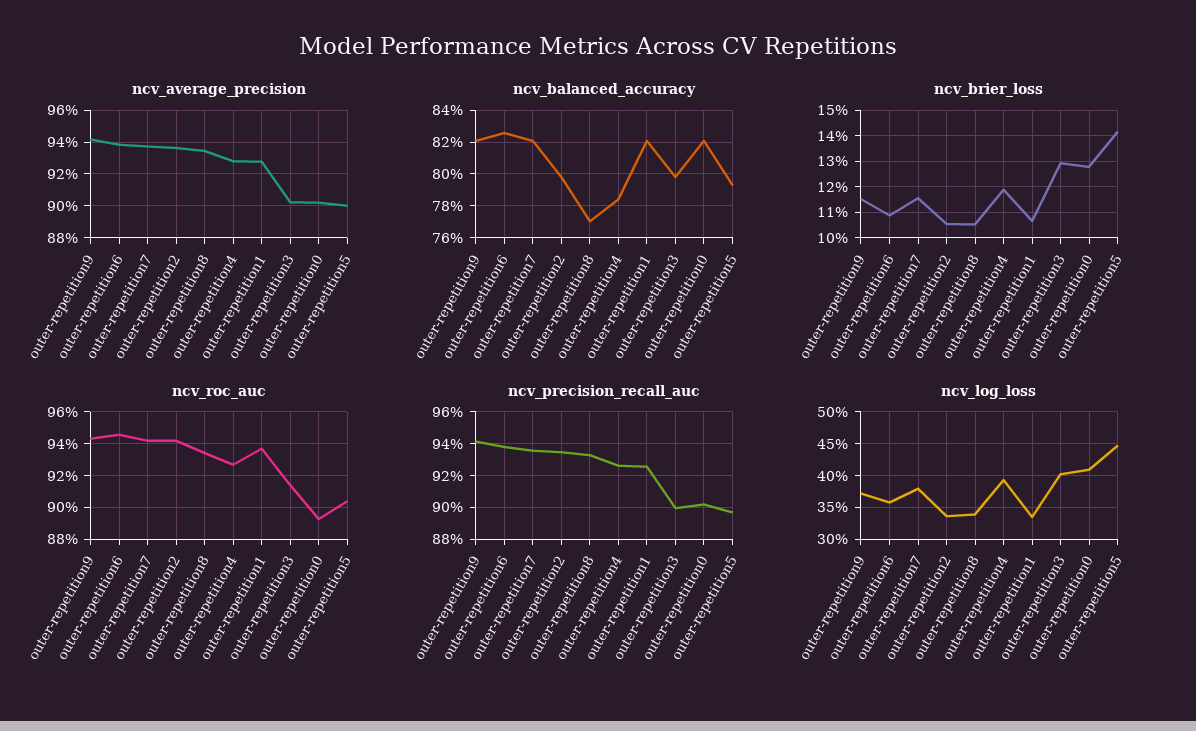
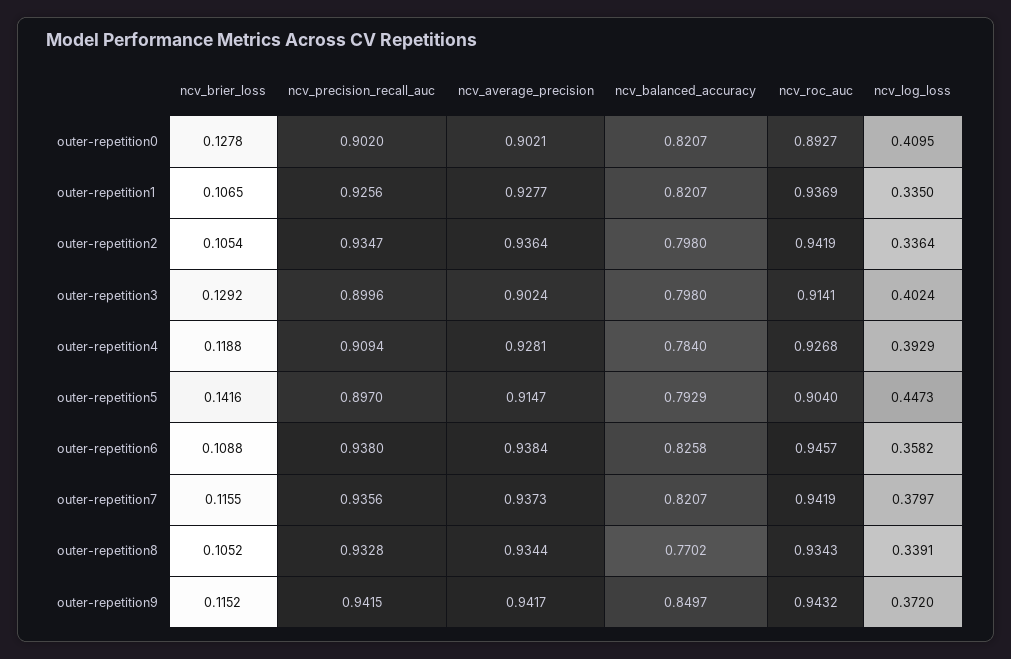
ncv_average_precision, outer-repetition5: 0.9 -> 0.9147
ncv_balanced_accuracy, outer-repetition9: 0.82 -> 0.8497
ncv_precision_recall_auc, outer-repetition4: 0.925 -> 0.9094

